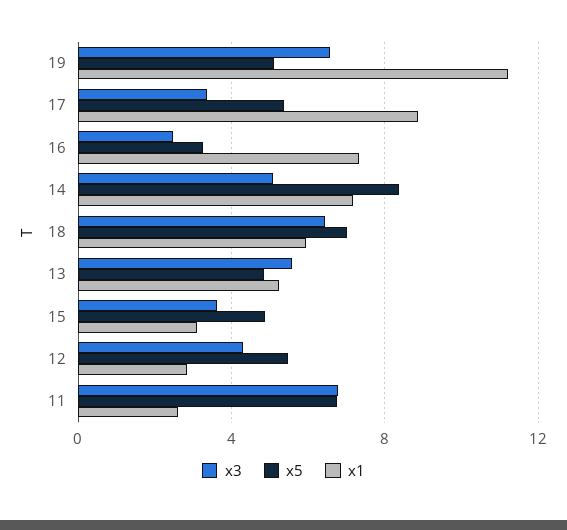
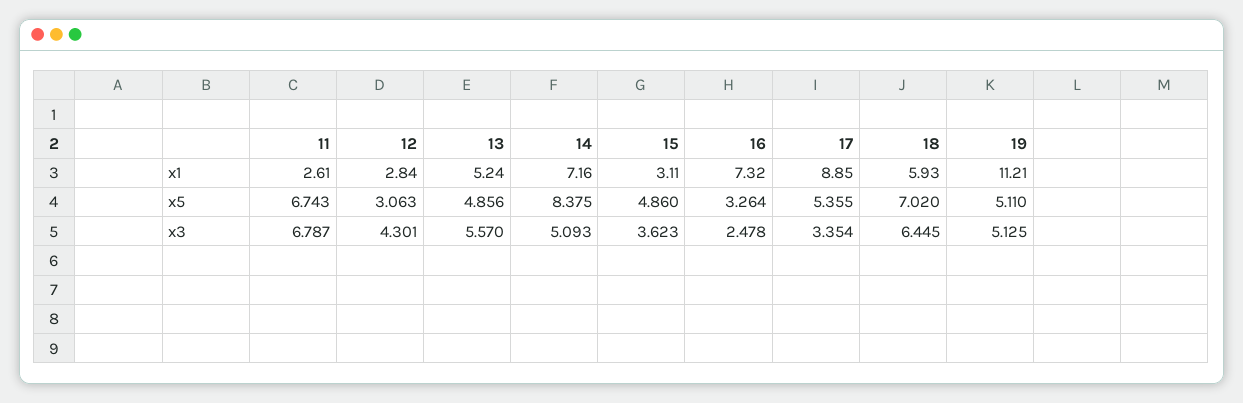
x3, 19: 6.5 -> 5.125
x5, 12: 5.5 -> 3.063

